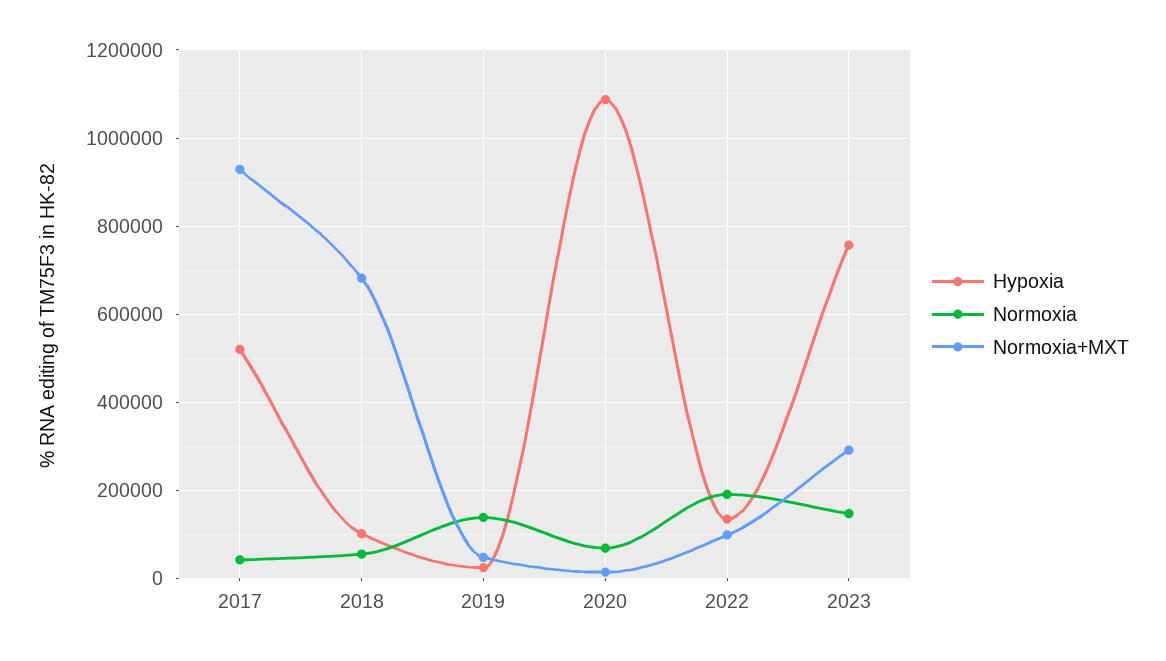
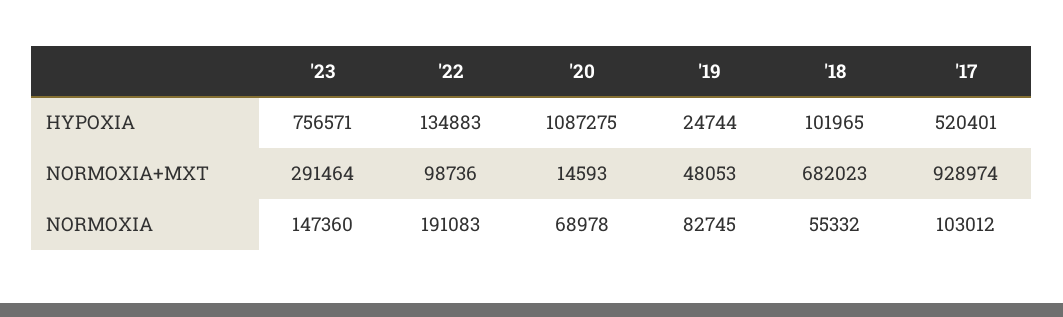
Normoxia, 2017: 40000 -> 103012
Normoxia, 2019: 140000 -> 82745

